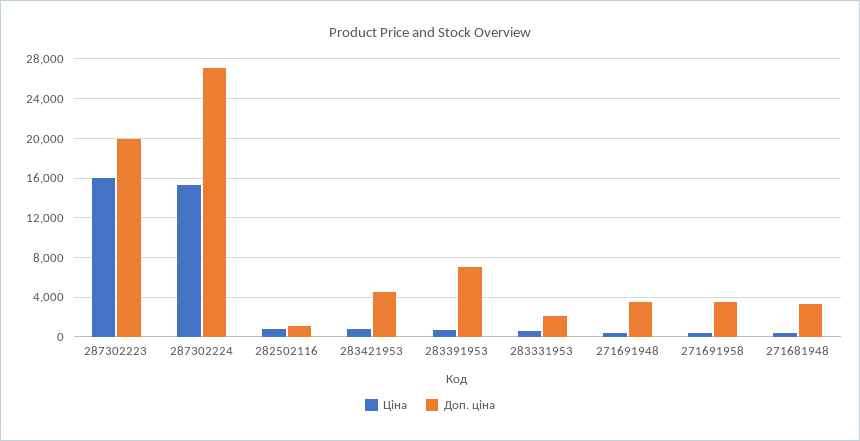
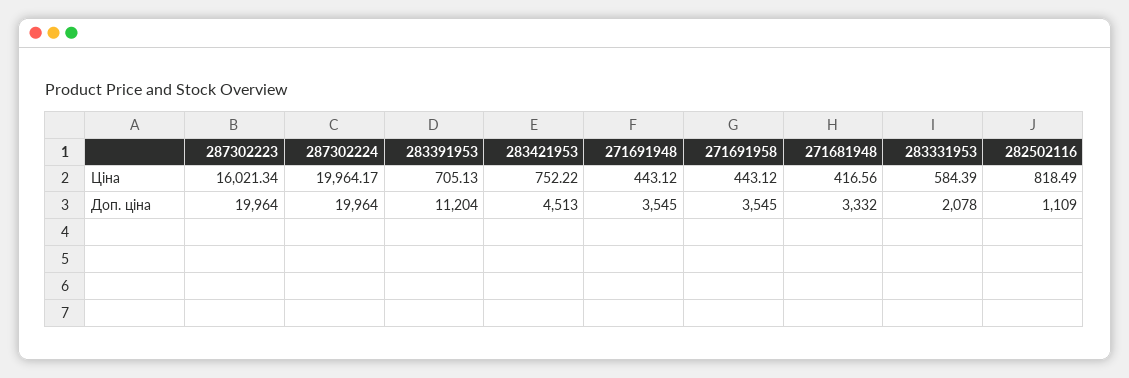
Ціна, 287302224: 15000 -> 19964.17
Доп. ціна, 287302224: 27000 -> 19964
Доп. ціна, 283391953: 7000 -> 11204

